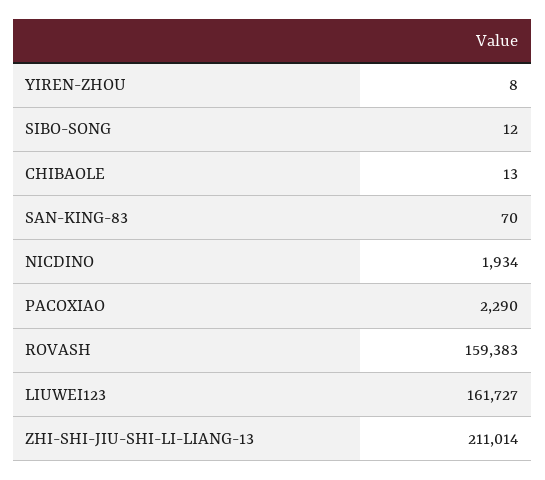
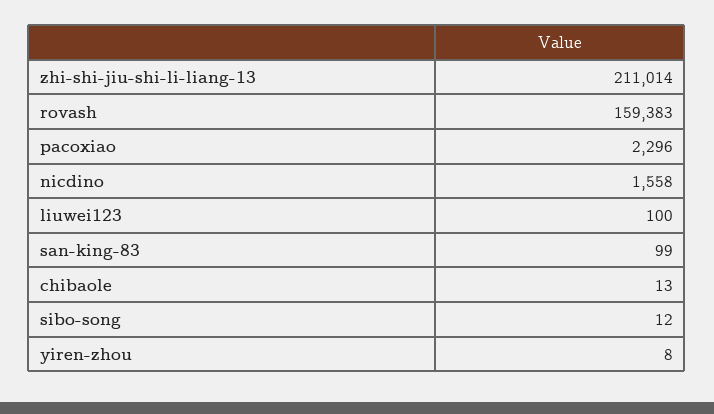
SAN-KING-83: 70 -> 99
NICDINO: 1934 -> 1558
PACOXIAO: 2290 -> 2296
LIUWEI123: 161727 -> 100

